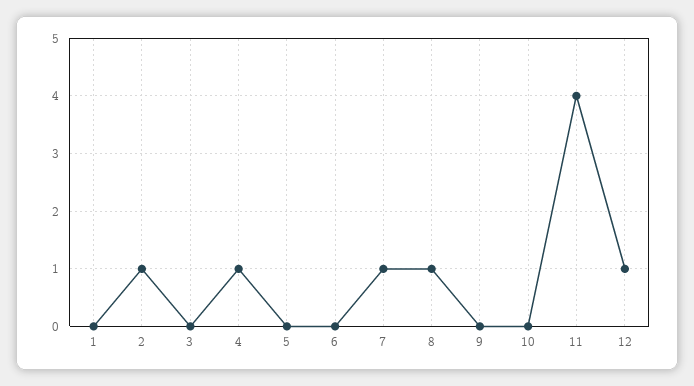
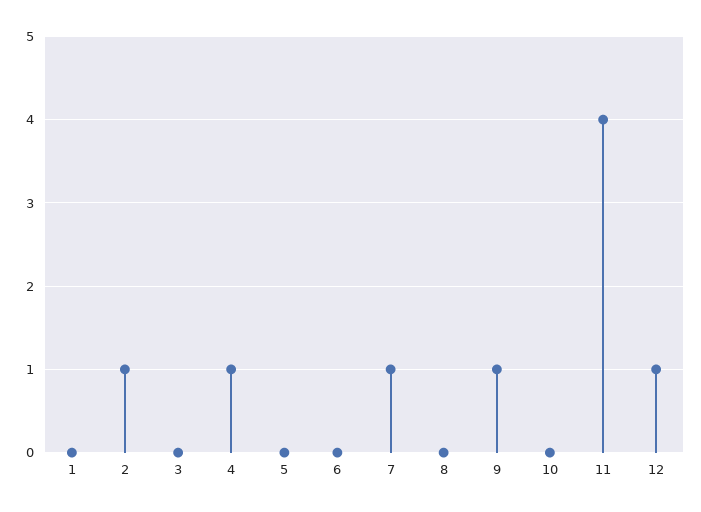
8: 1 -> 0
9: 0 -> 1

